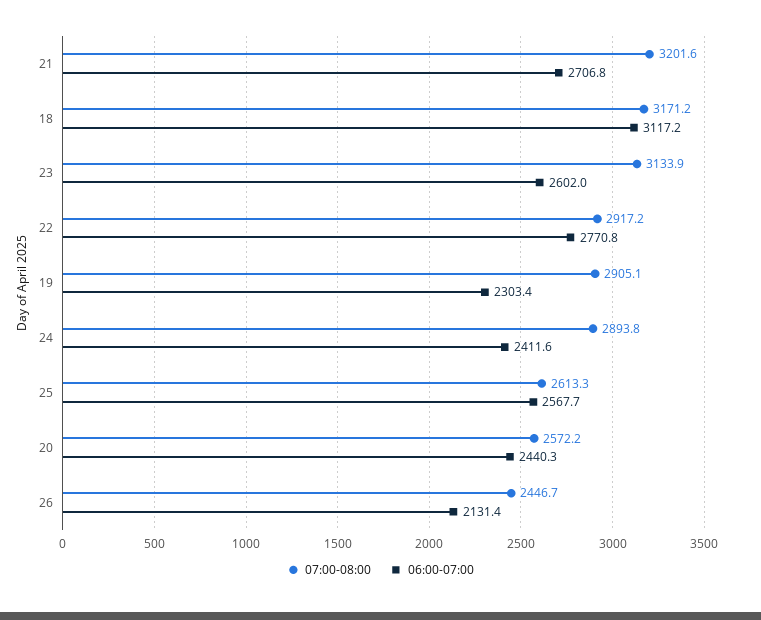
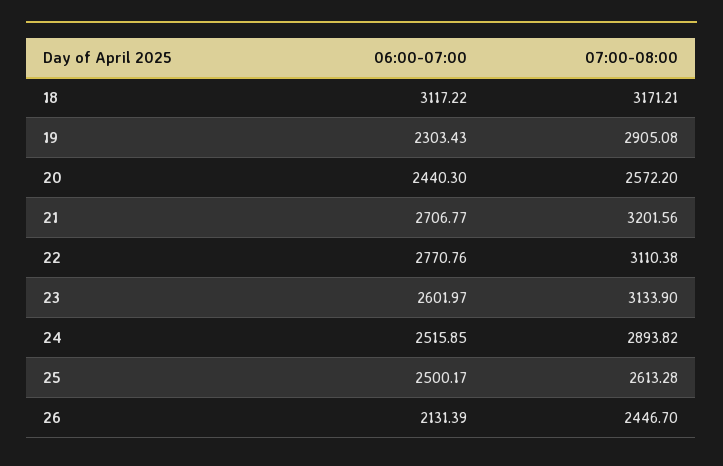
07:00-08:00, 22: 2917.2 -> 3110.38
06:00-07:00, 24: 2411.6 -> 2515.85
06:00-07:00, 25: 2567.7 -> 2500.17

